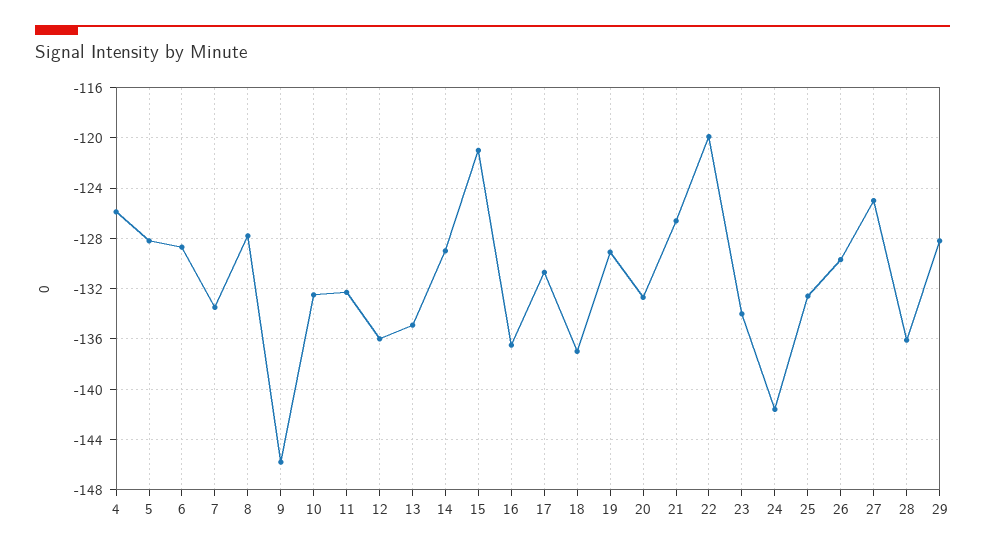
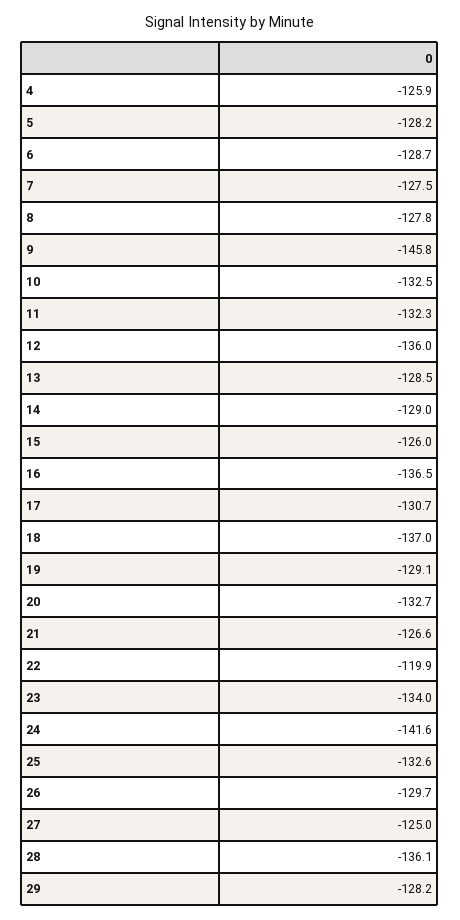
7: -133.5 -> -127.5
13: -135 -> -128.5
15: -121 -> -126

